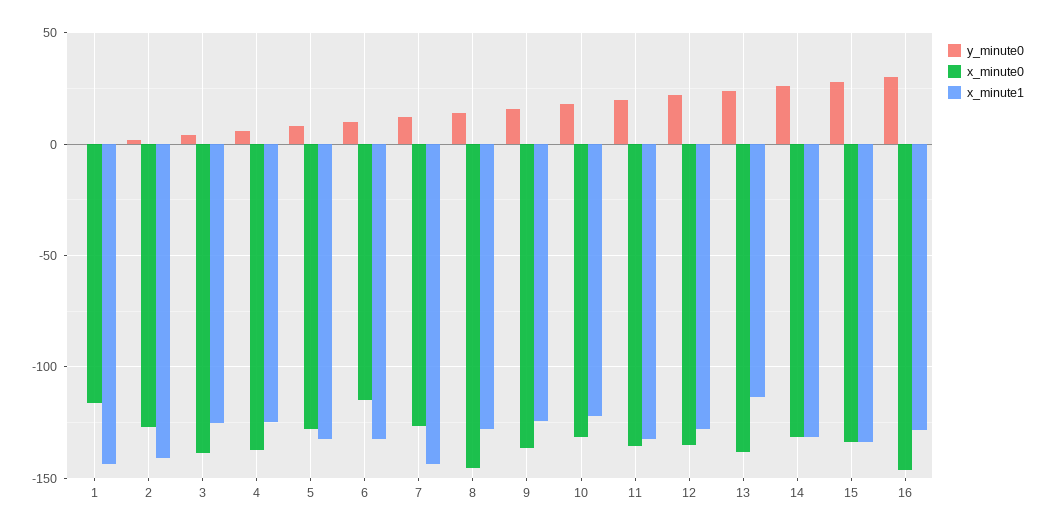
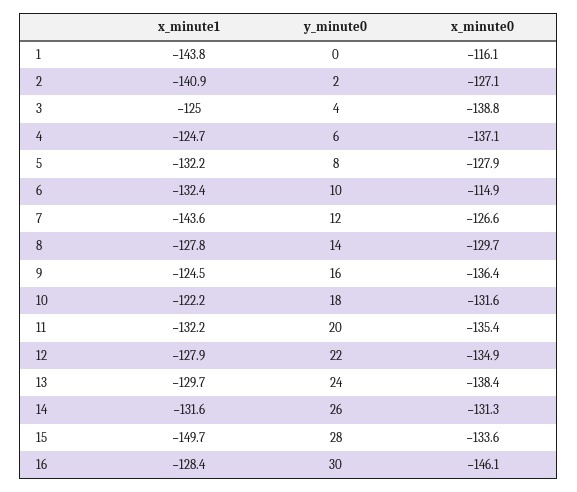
x_minute0, 8: -145 -> -129.7
x_minute1, 13: -115 -> -129.7
x_minute1, 15: -135 -> -149.7

